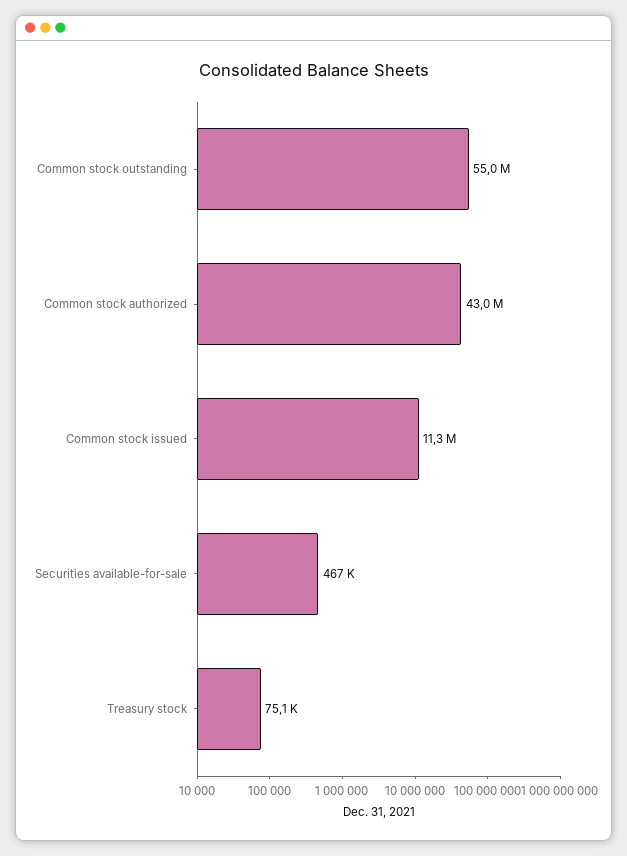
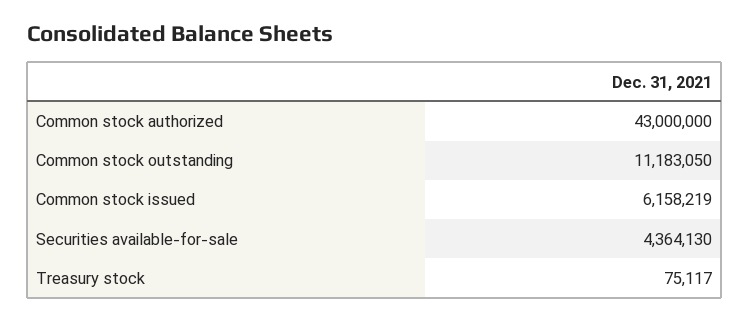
Common stock outstanding: 55000000 -> 11183050
Common stock issued: 11300000 -> 6158219
Securities available-for-sale: 467000 -> 4364130

